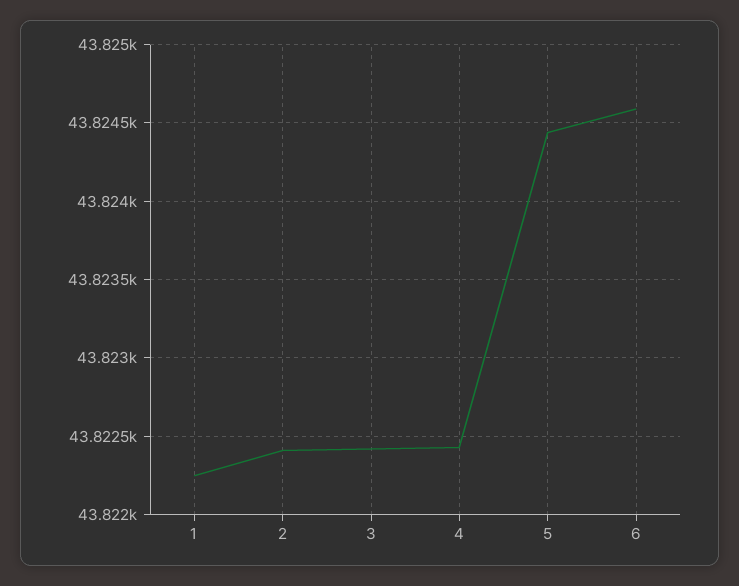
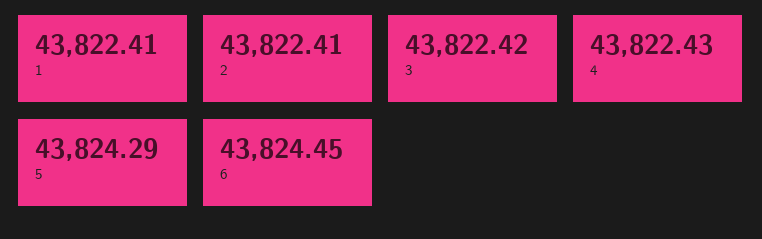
1: 43822.25 -> 43822.41
5: 43824.45 -> 43824.29
6: 43824.6 -> 43824.45

